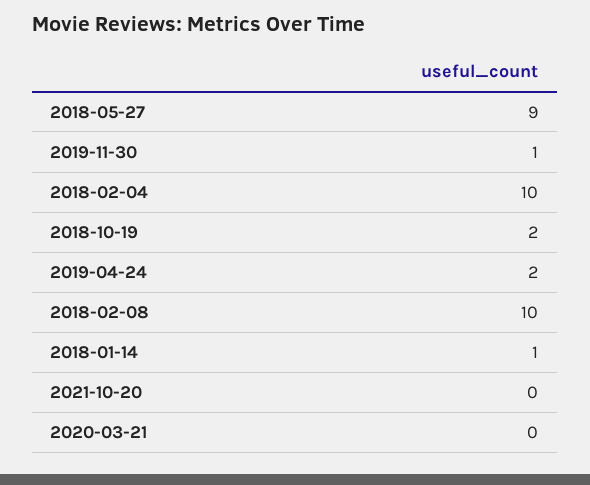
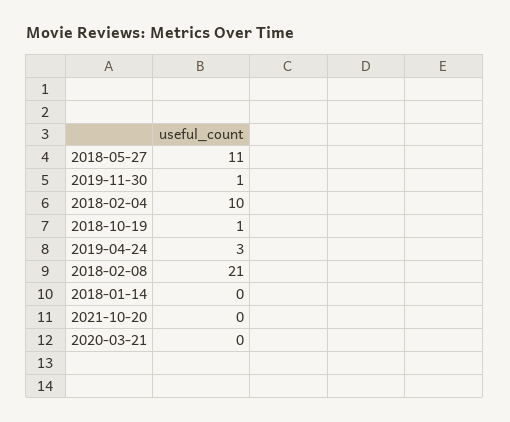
2018-05-27: 9 -> 11
2018-10-19: 2 -> 1
2019-04-24: 2 -> 3
2018-02-08: 10 -> 21
2018-01-14: 1 -> 0

